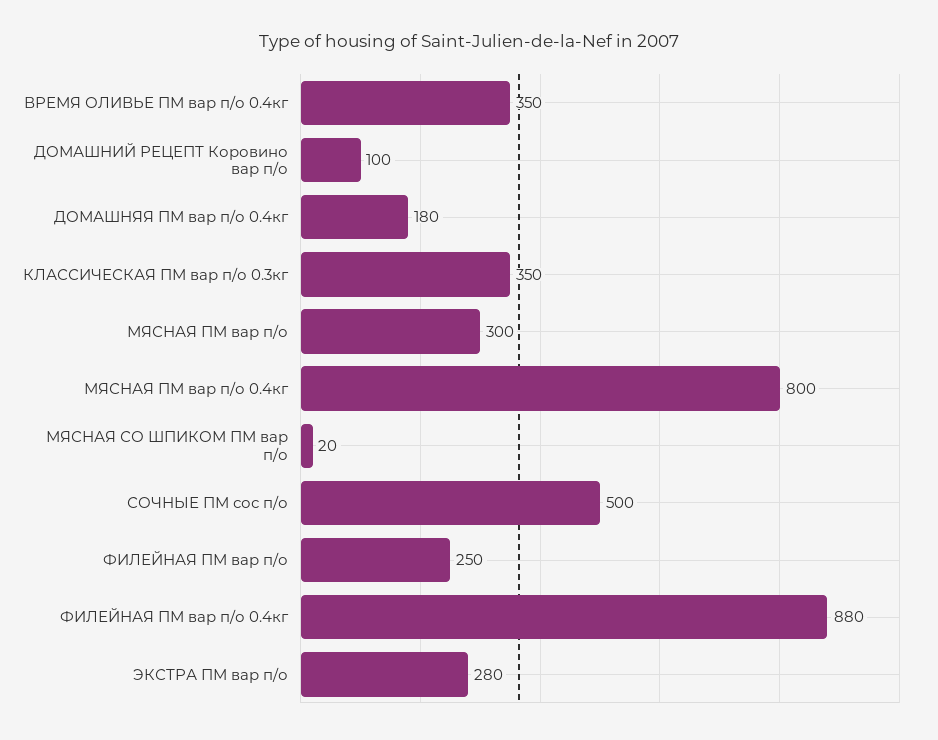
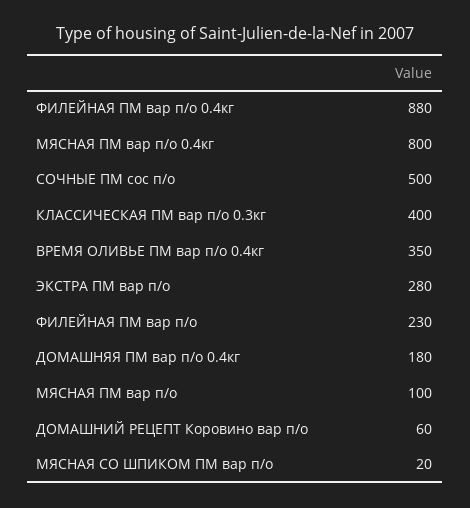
ДОМАШНИЙ РЕЦЕПТ Коровино вар п/о: 100 -> 60
КЛАССИЧЕСКАЯ ПМ вар п/о 0.3кг: 350 -> 400
МЯСНАЯ ПМ вар п/о: 300 -> 100
ФИЛЕЙНАЯ ПМ вар п/о: 250 -> 230

